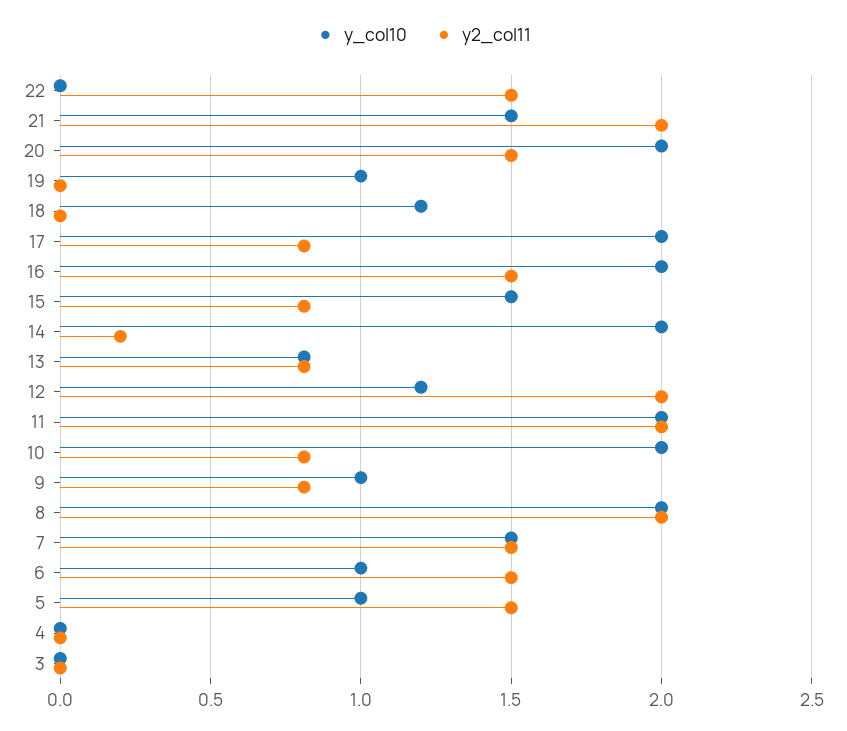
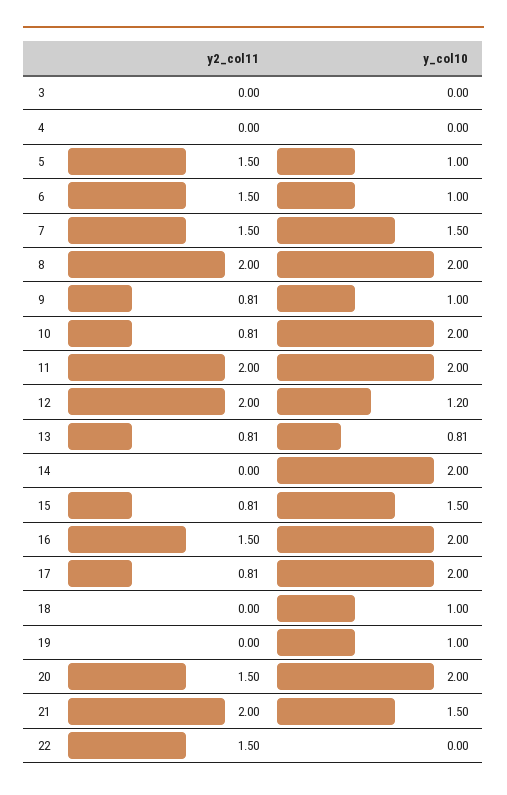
y_col10, 18: 1.2 -> 1
y2_col11, 14: 0.2 -> 0

